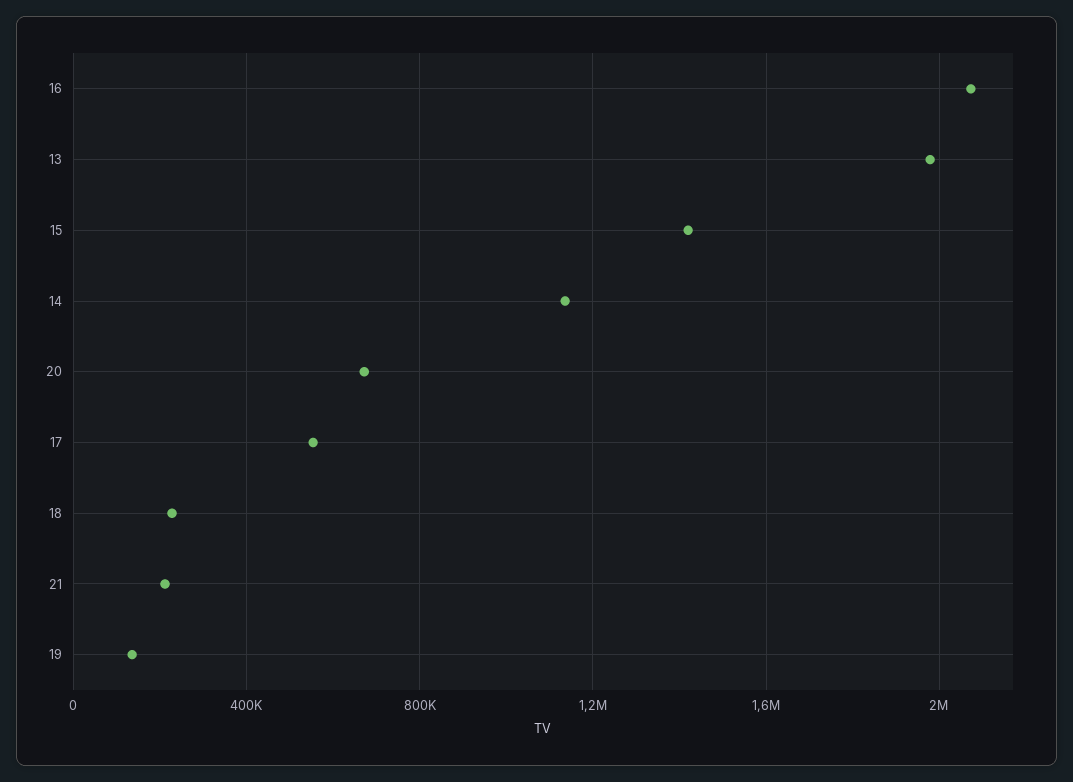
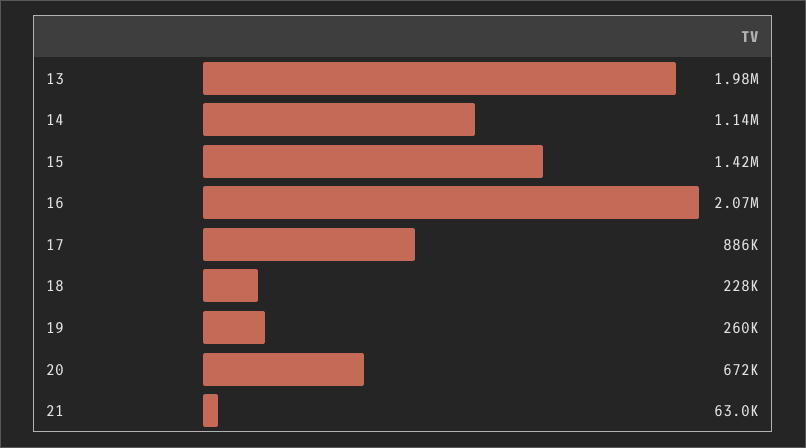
17: 550000 -> 886000
21: 200000 -> 63000
19: 150000 -> 260000

